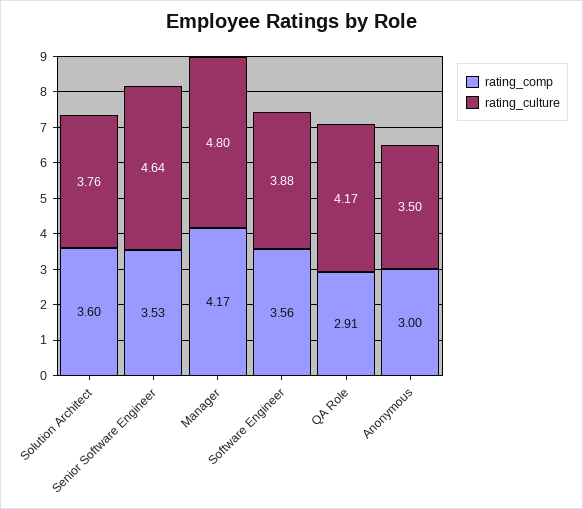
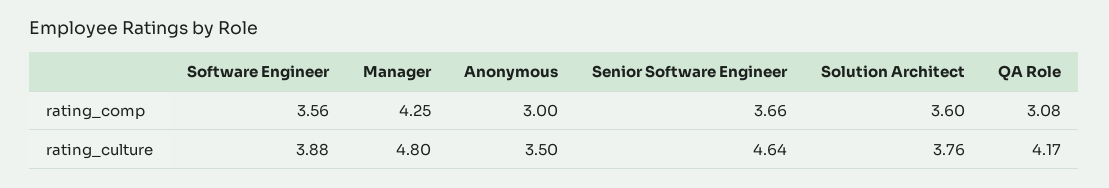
rating_comp, Senior Software Engineer: 3.53 -> 3.66
rating_comp, Manager: 4.17 -> 4.25
rating_comp, QA Role: 2.91 -> 3.08

